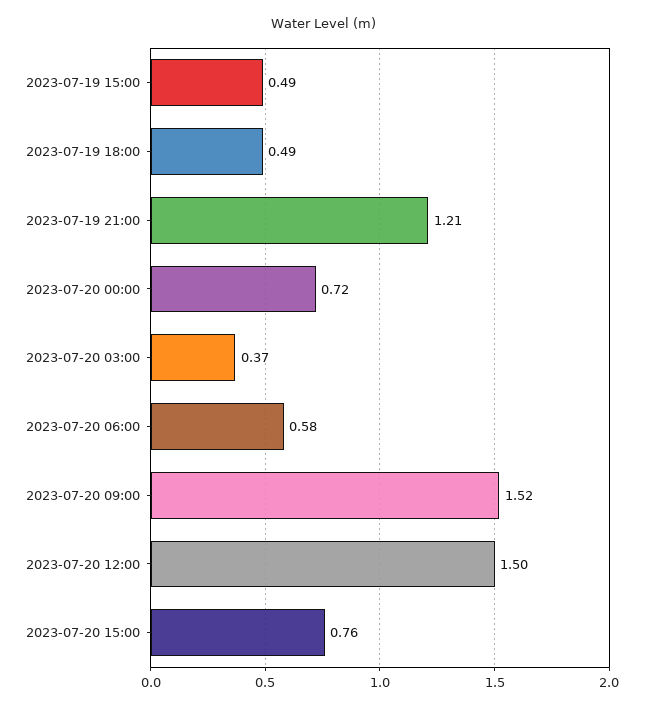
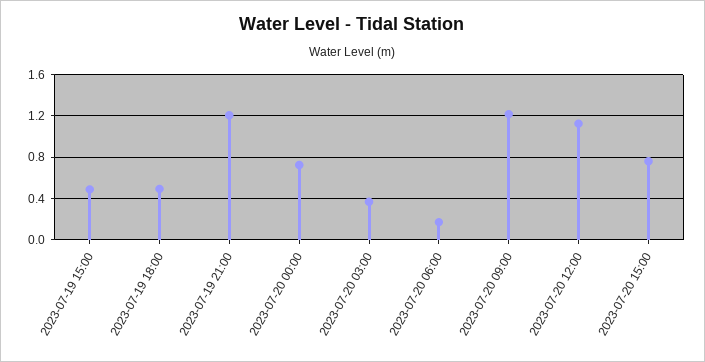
2023-07-20 06:00: 0.58 -> 0.2
2023-07-20 09:00: 1.52 -> 1.2
2023-07-20 12:00: 1.5 -> 1.1

